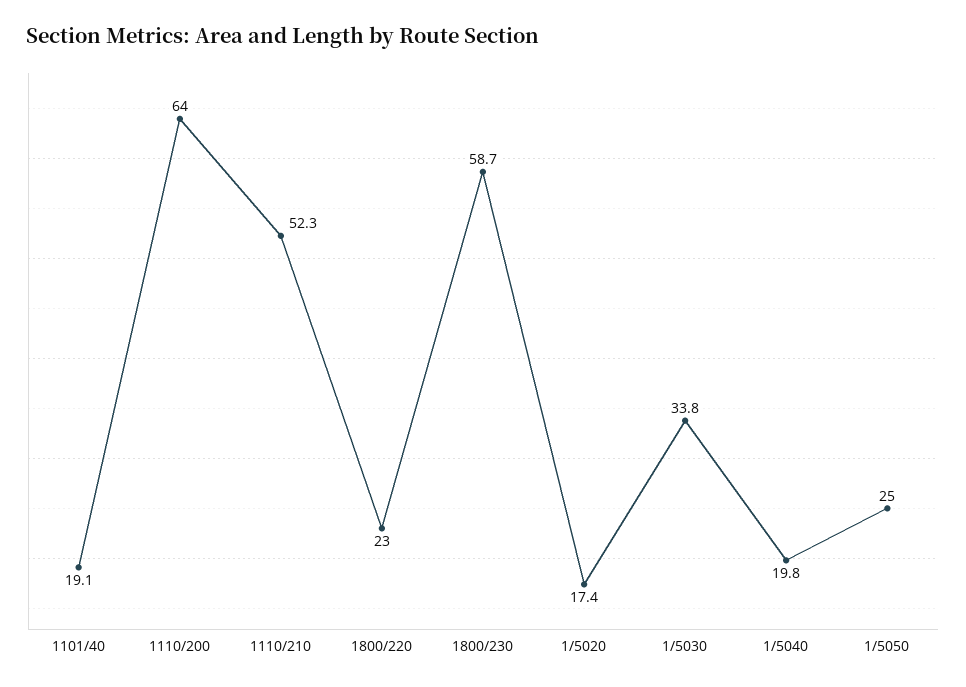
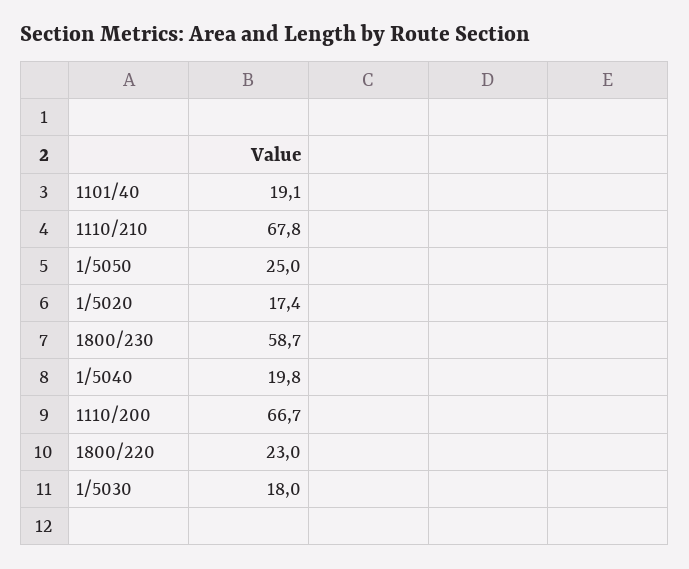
1110/200: 64 -> 66.7
1110/210: 52.3 -> 67.8
1/5030: 33.8 -> 18

